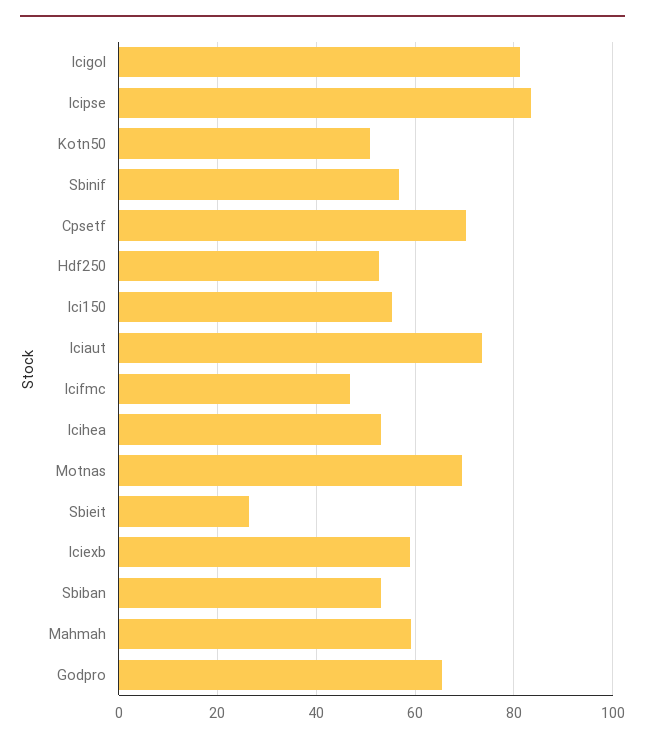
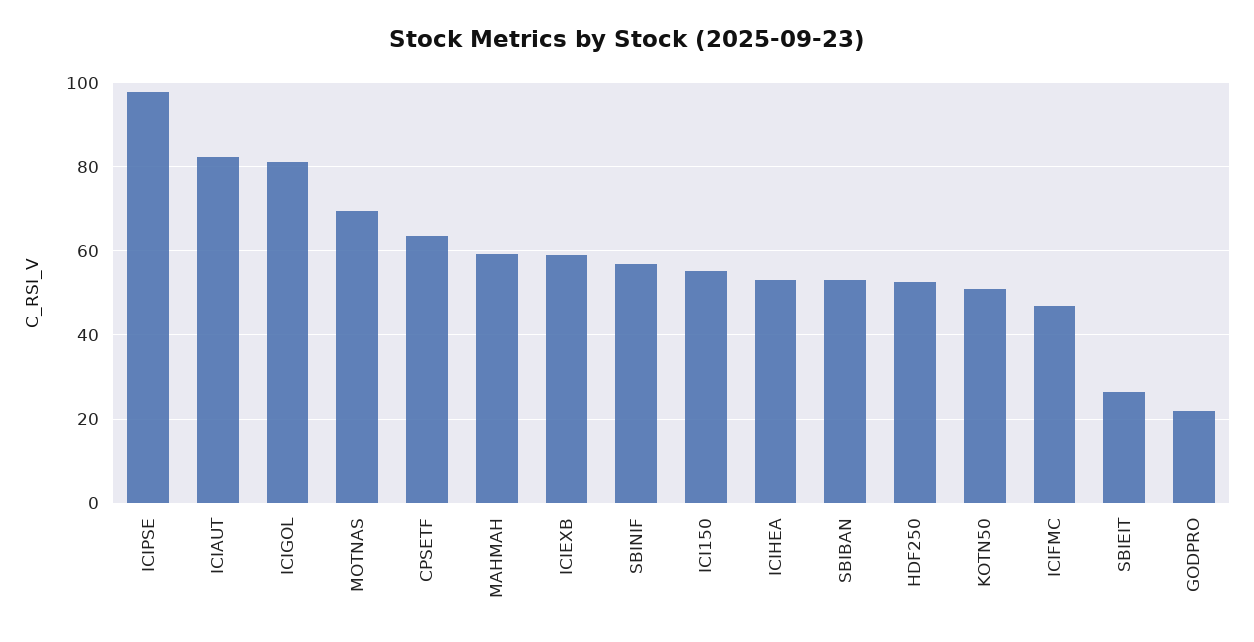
Icipse: 84 -> 98
Cpsetf: 70 -> 64
Iciaut: 74 -> 82
Godpro: 66 -> 22

